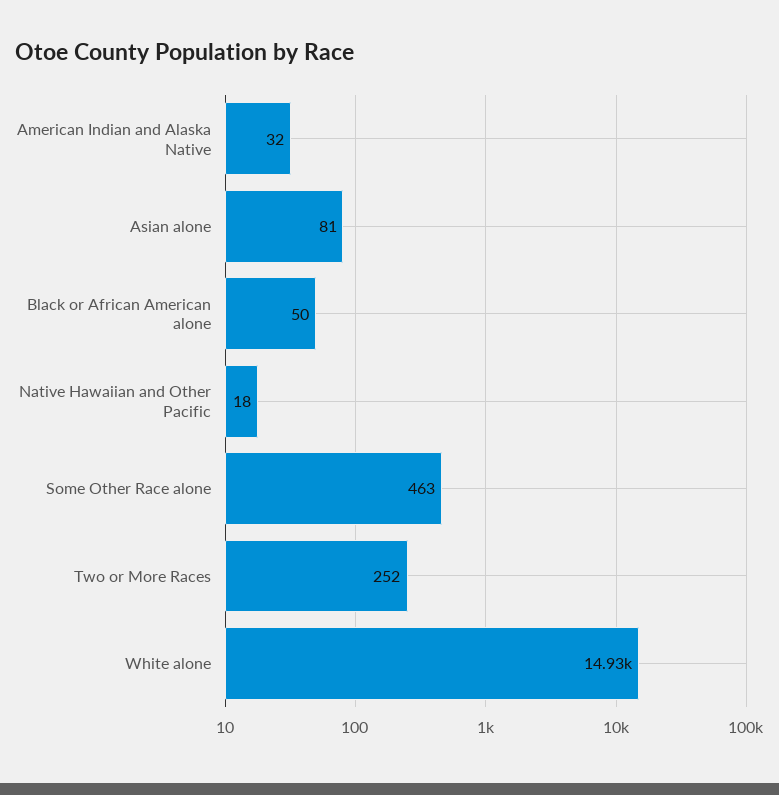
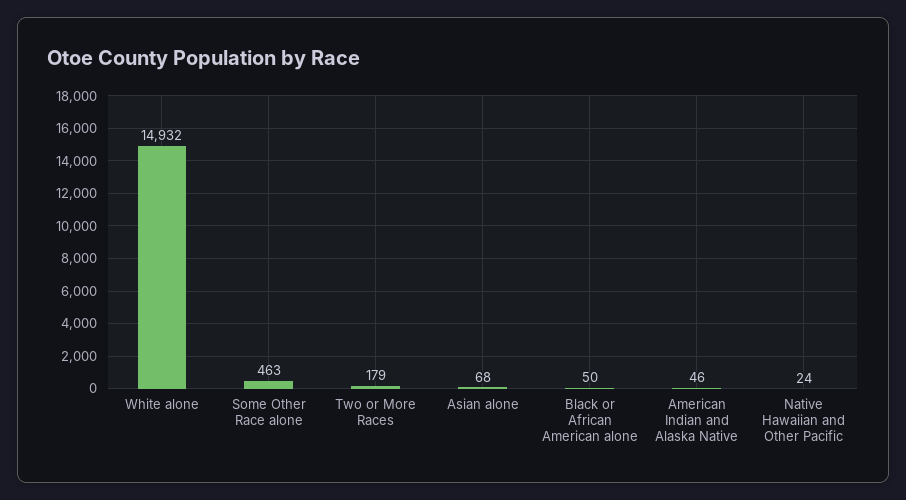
American Indian and Alaska Native: 32 -> 46
Asian alone: 81 -> 68
Native Hawaiian and Other Pacific: 18 -> 24
Two or More Races: 252 -> 179

